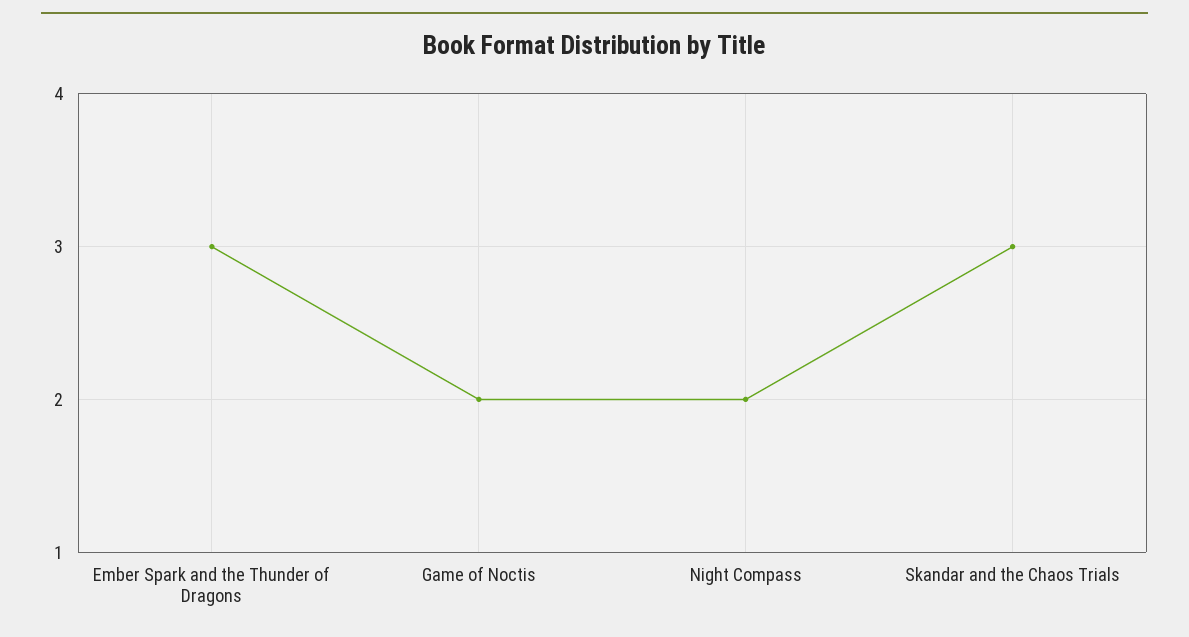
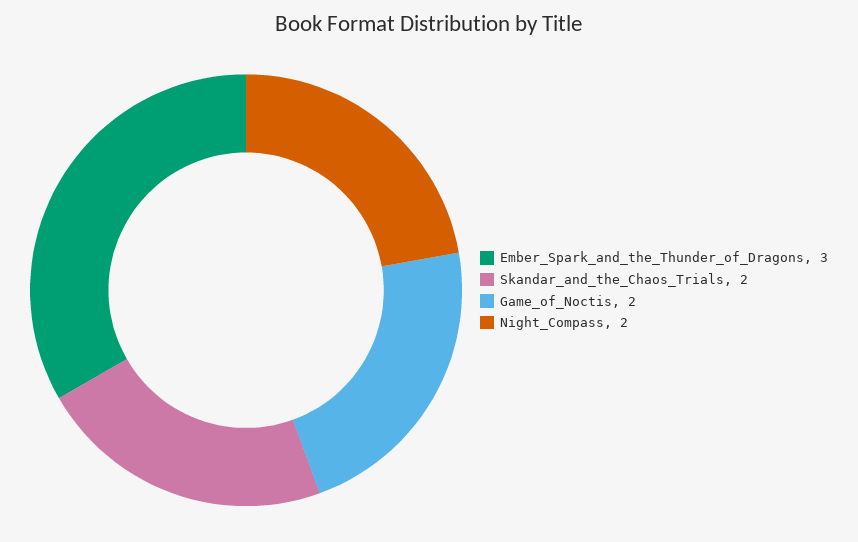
Skandar and the Chaos Trials: 3 -> 2

